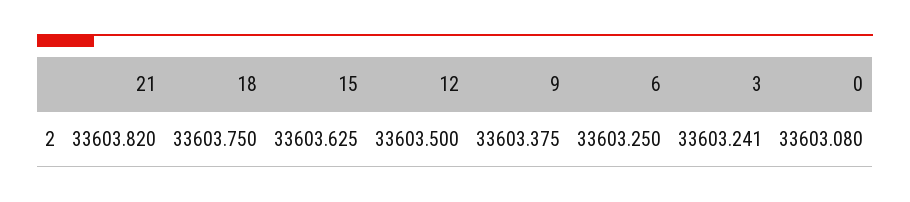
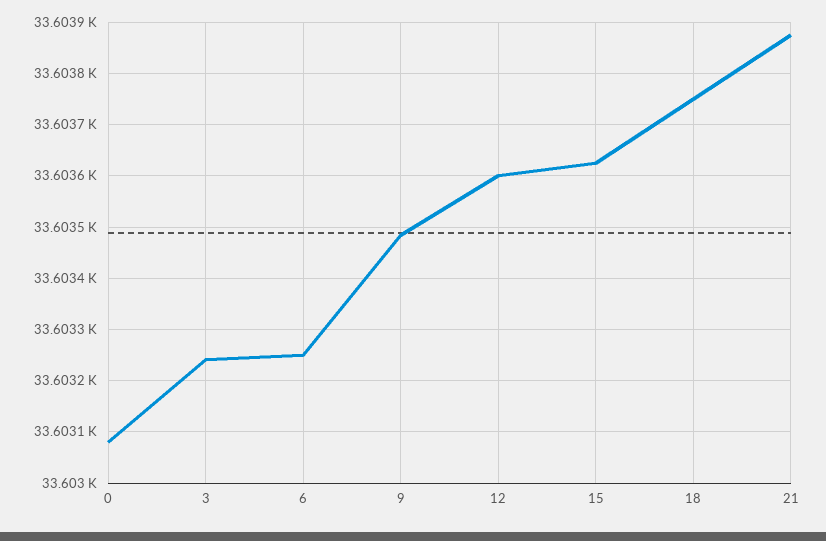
21: 33603.82 -> 33603.88
12: 33603.5 -> 33603.6
9: 33603.375 -> 33603.48

